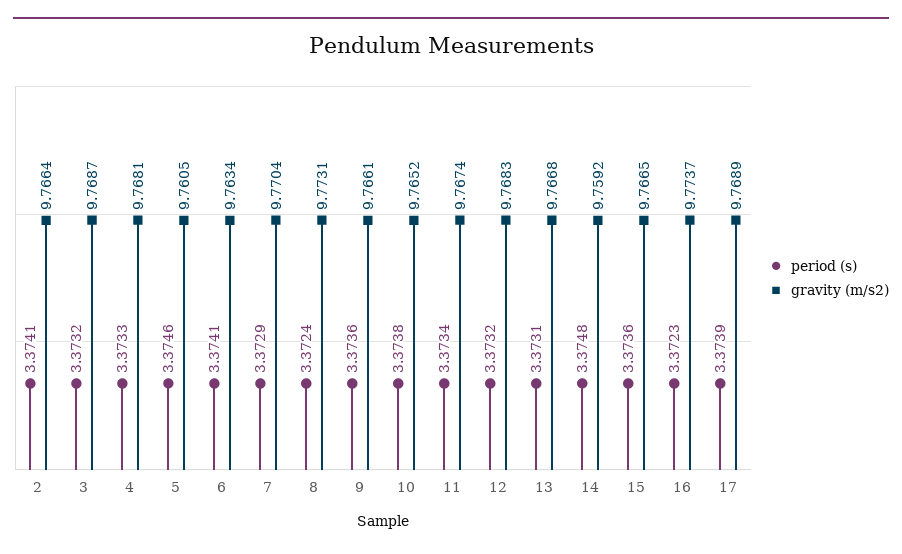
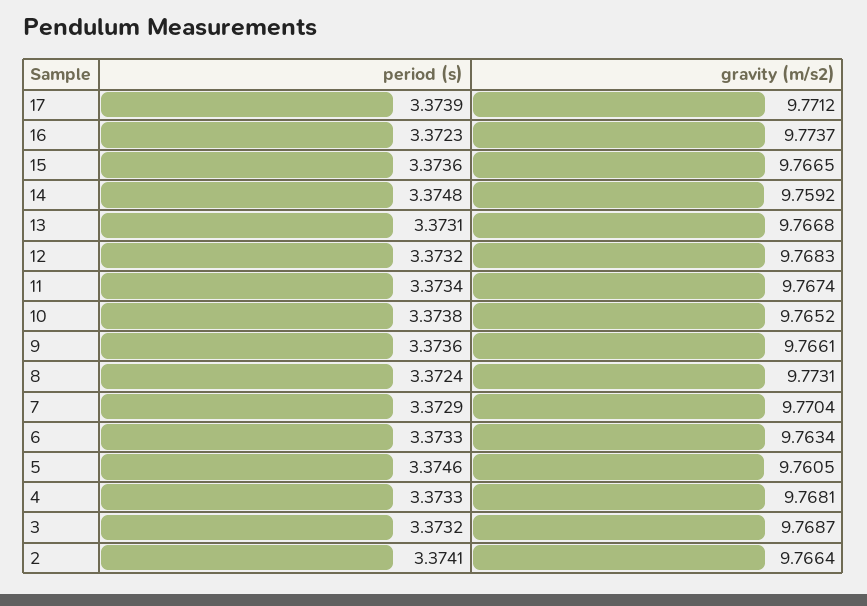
period (s), 6: 3.3741 -> 3.3733
gravity (m/s2), 17: 9.7689 -> 9.7712

